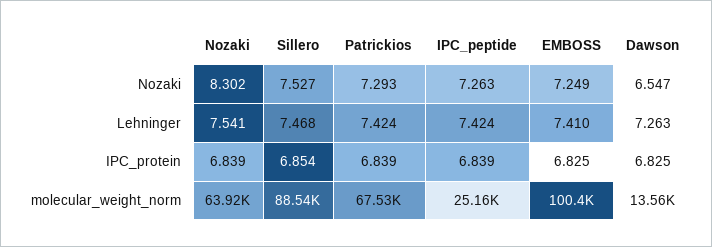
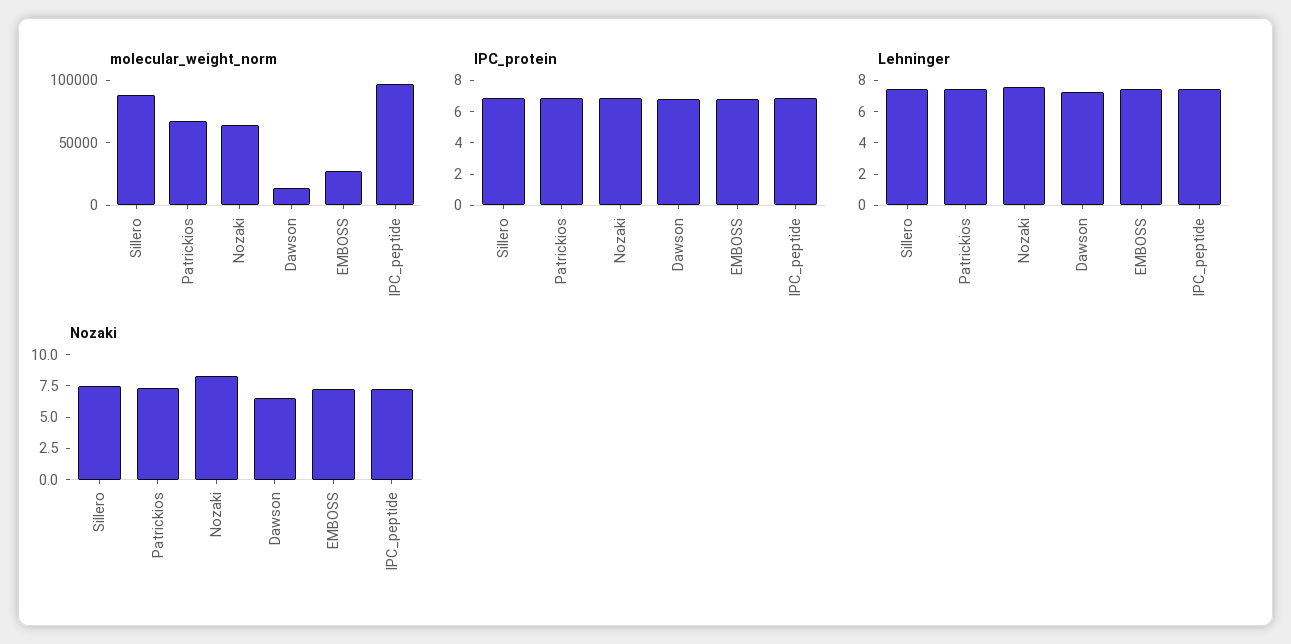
molecular_weight_norm, IPC_peptide: 25160 -> 100000
molecular_weight_norm, EMBOSS: 100400 -> 30000

